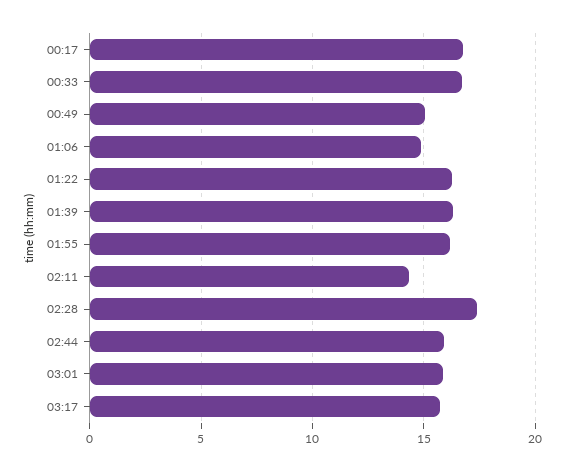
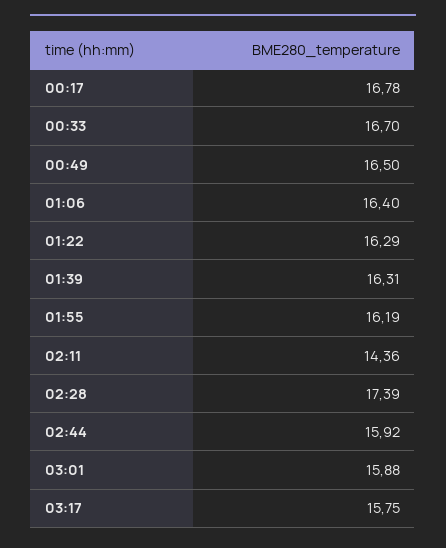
00:49: 15 -> 16.5
01:06: 15 -> 16.4

